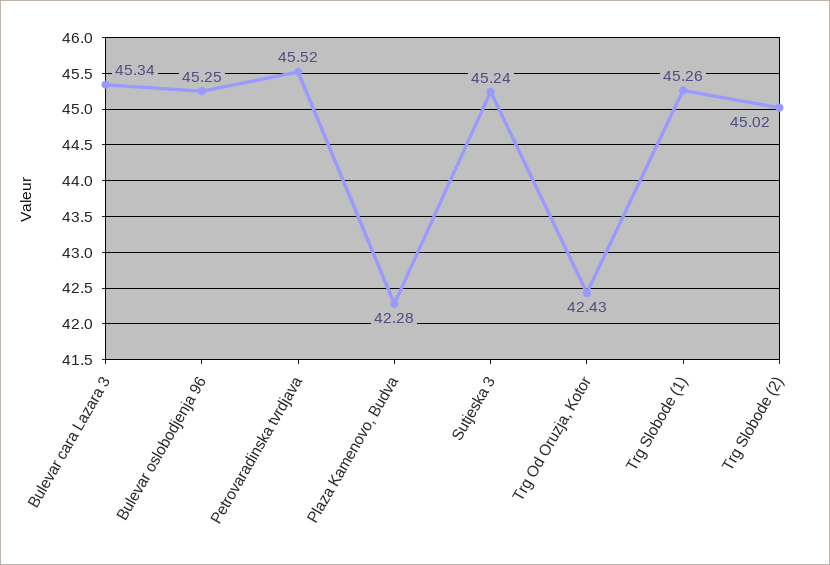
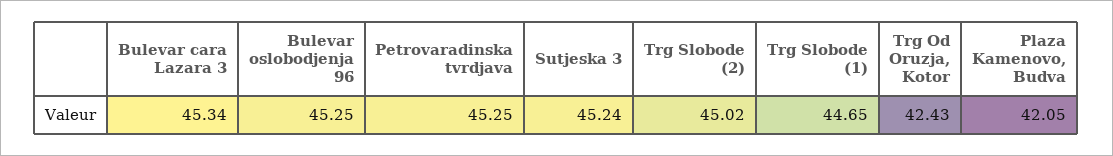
Petrovaradinska tvrdjava: 45.52 -> 45.25
Plaza Kamenovo, Budva: 42.28 -> 42.05
Trg Slobode (1): 45.26 -> 44.65

